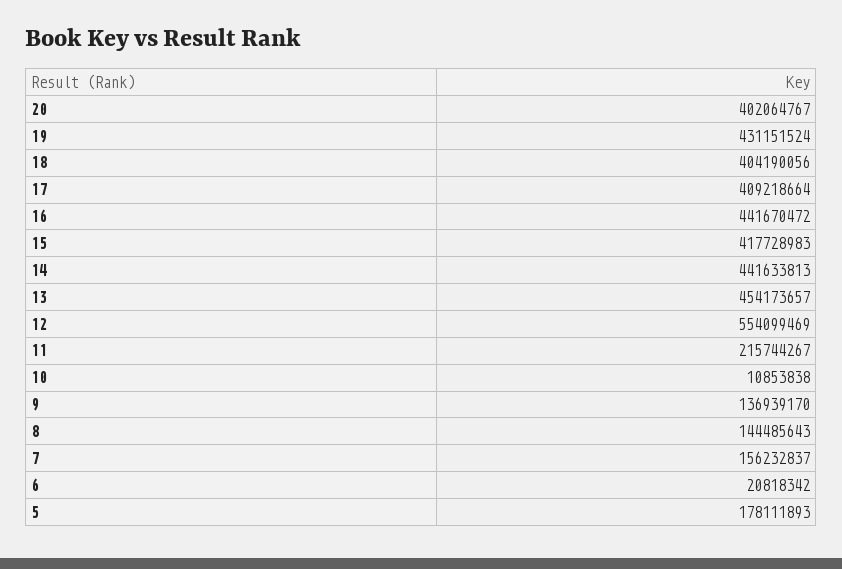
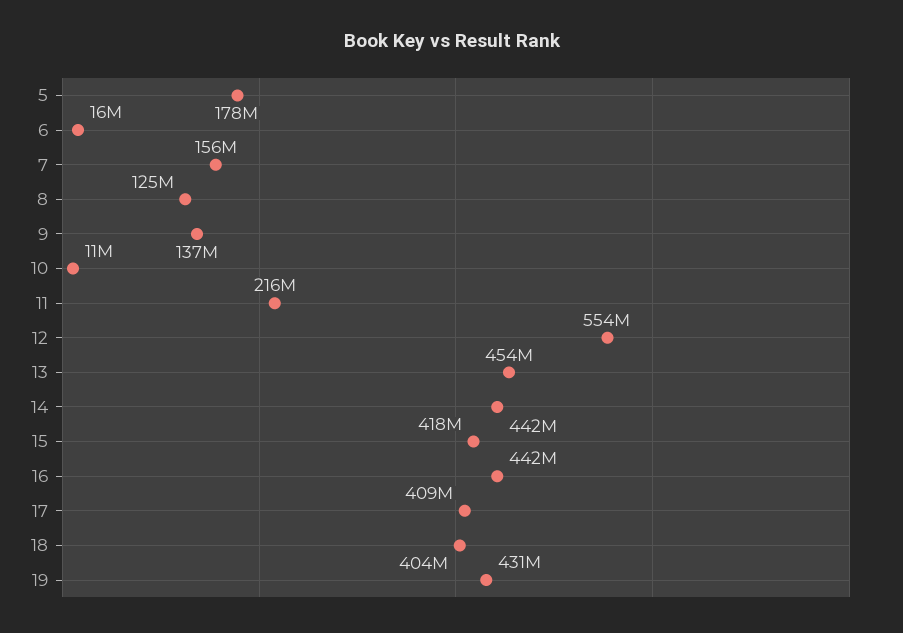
20: 402064767 -> none
8: 144485643 -> 125000000
6: 20818342 -> 16000000

